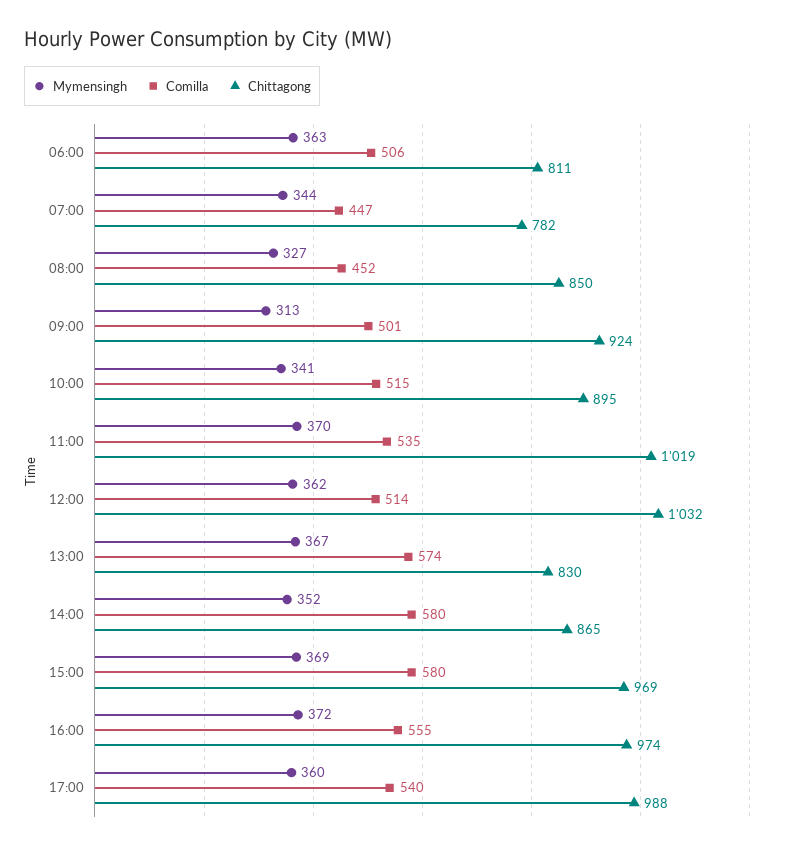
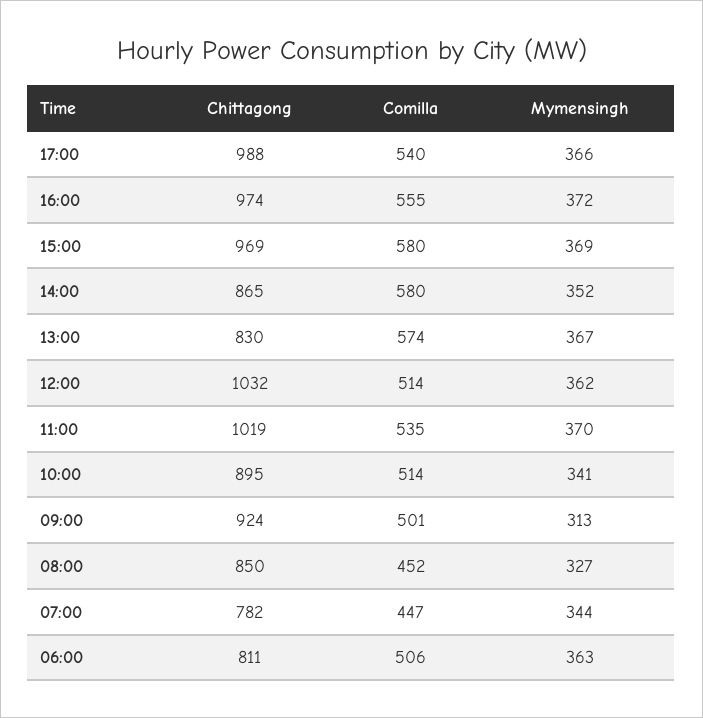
Comilla, 10:00: 515 -> 514
Mymensingh, 17:00: 360 -> 366

